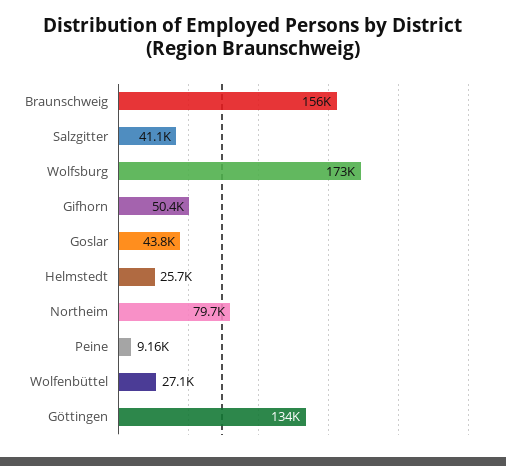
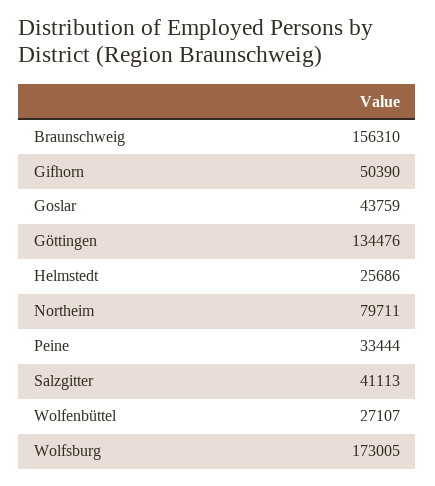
Peine: 9160 -> 33444

